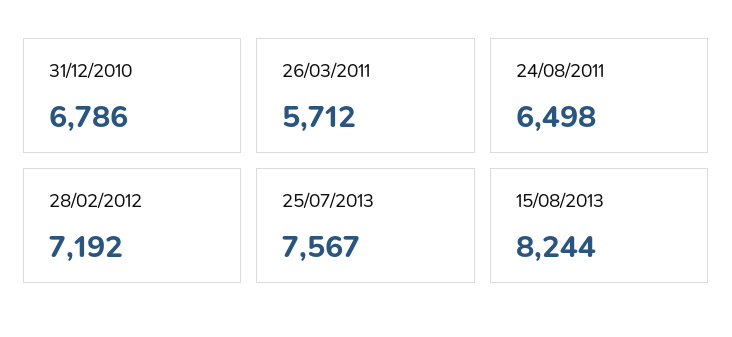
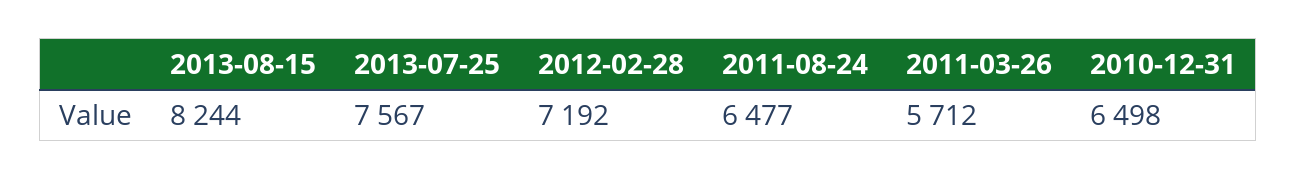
31/12/2010: 6786 -> 6498
24/08/2011: 6498 -> 6477

